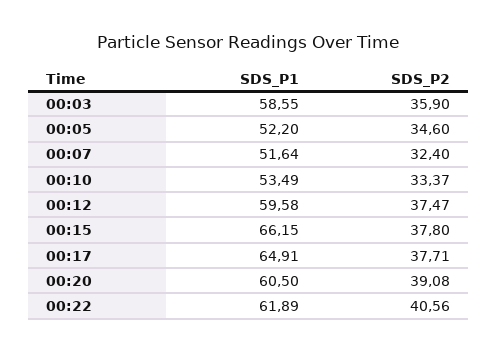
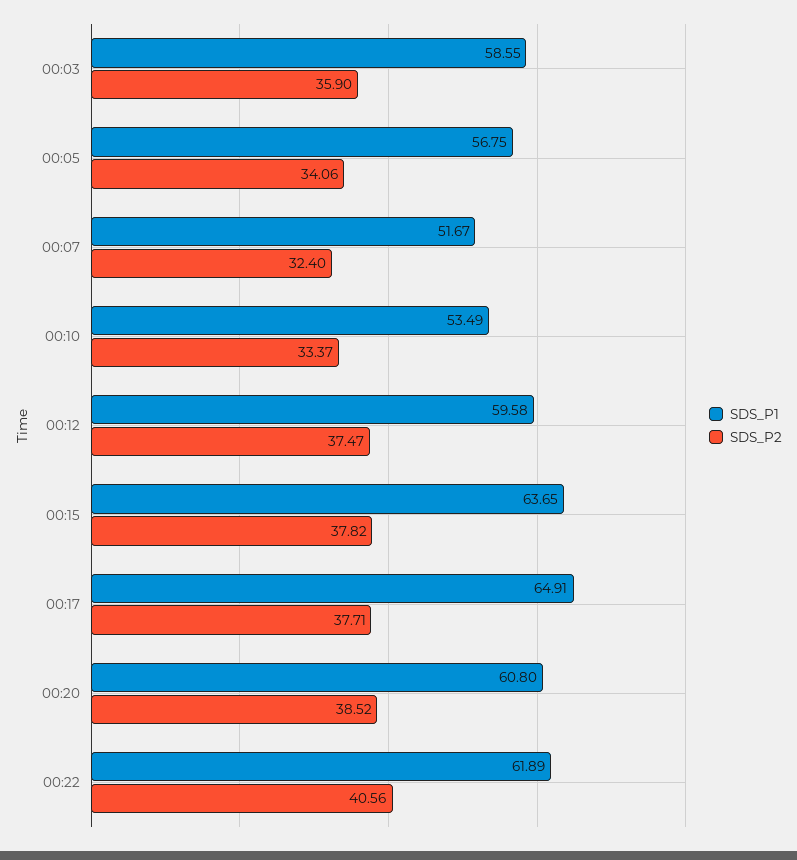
SDS_P1, 00:05: 52.2 -> 56.75
SDS_P2, 00:05: 34.6 -> 34.06
SDS_P1, 00:07: 51.64 -> 51.67
SDS_P1, 00:15: 66.15 -> 63.65
SDS_P2, 00:15: 37.8 -> 37.82
SDS_P1, 00:20: 60.5 -> 60.8
SDS_P2, 00:20: 39.08 -> 38.52

